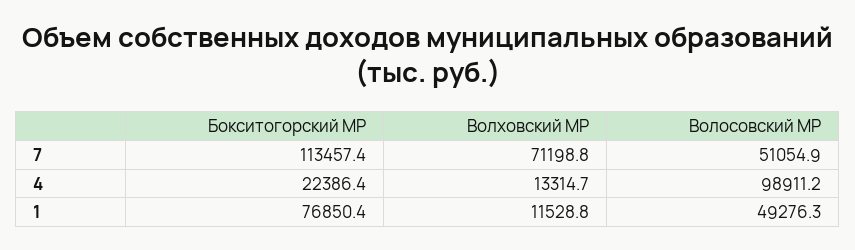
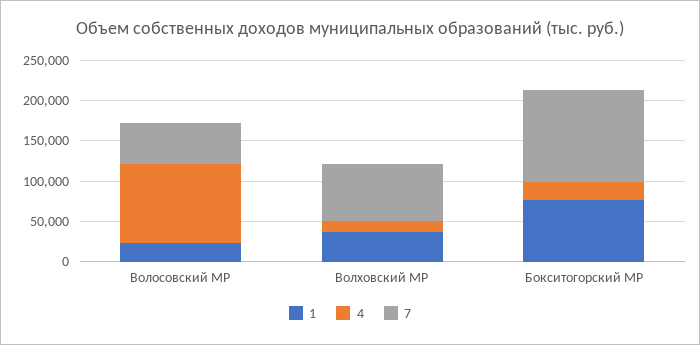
1, Волховский МР: 11528.8 -> 40000
1, Волосовский МР: 49276.3 -> 20000

